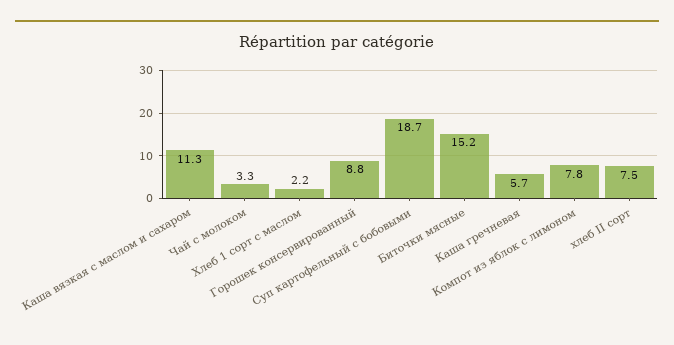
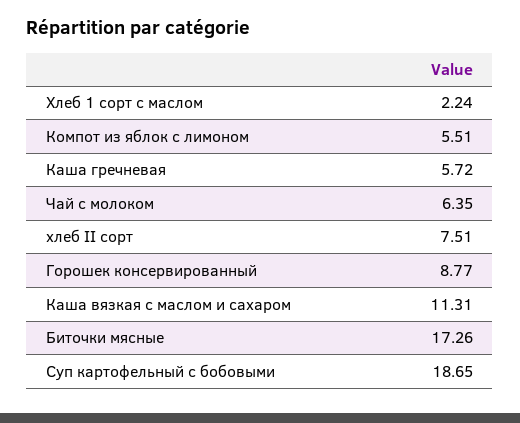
Чай с молоком: 3.3 -> 6.35
Биточки мясные: 15.2 -> 17.26
Компот из яблок с лимоном: 7.8 -> 5.51

